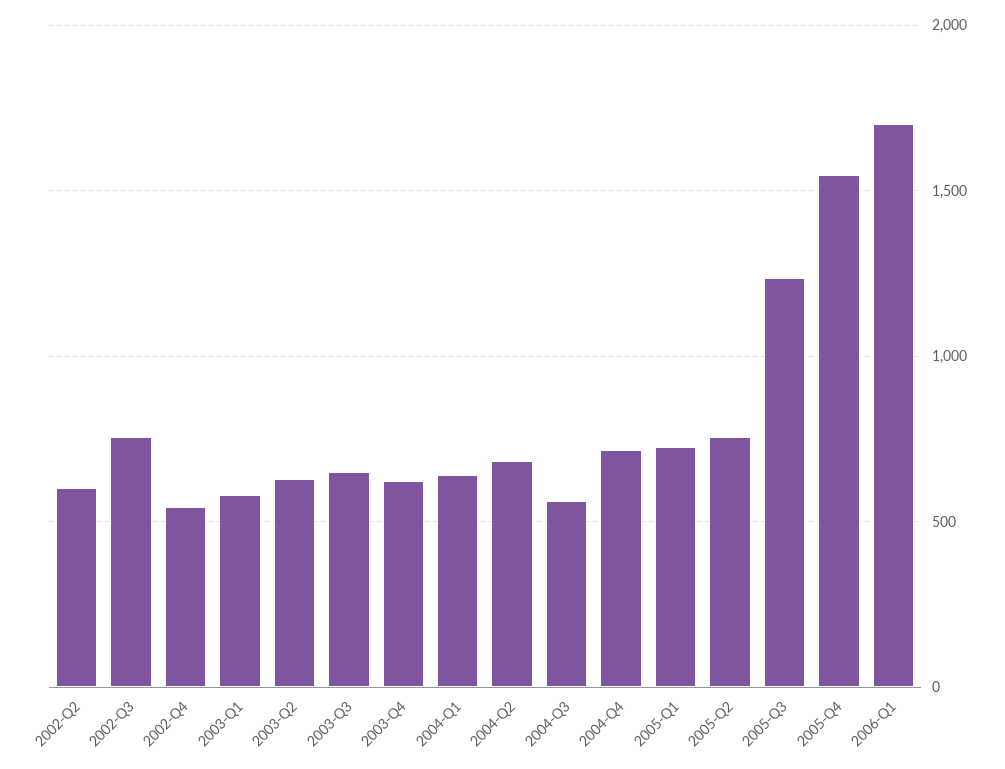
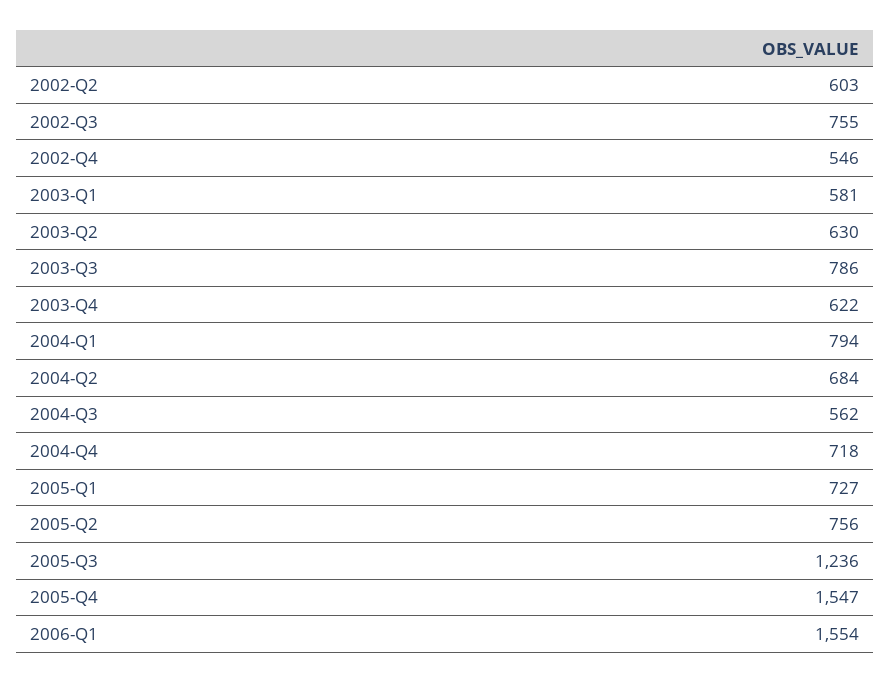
2003-Q3: 650 -> 786
2004-Q1: 650 -> 794
2006-Q1: 1700 -> 1554

